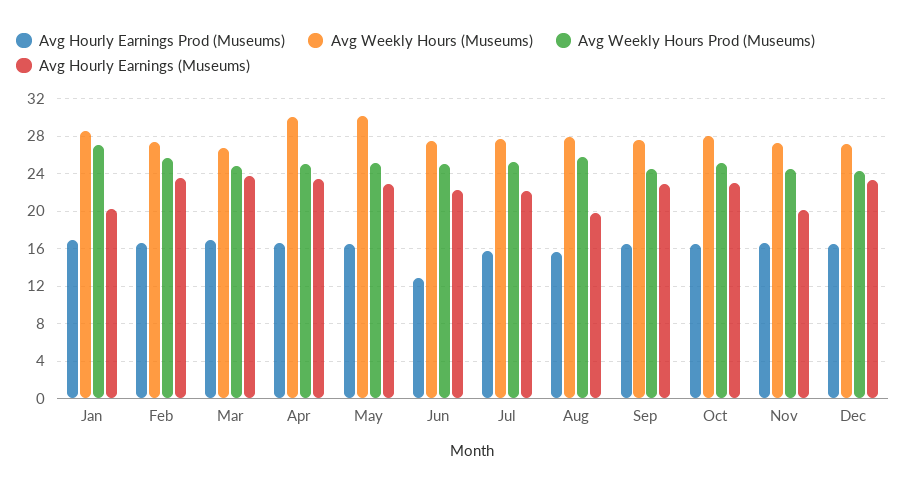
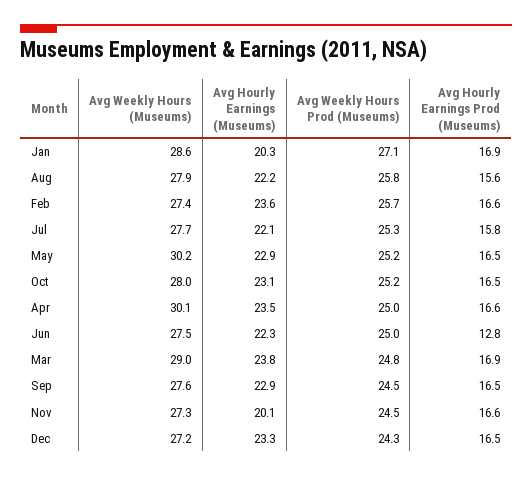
Avg Weekly Hours (Museums), Mar: 27 -> 29
Avg Hourly Earnings (Museums), Aug: 20 -> 22.2

